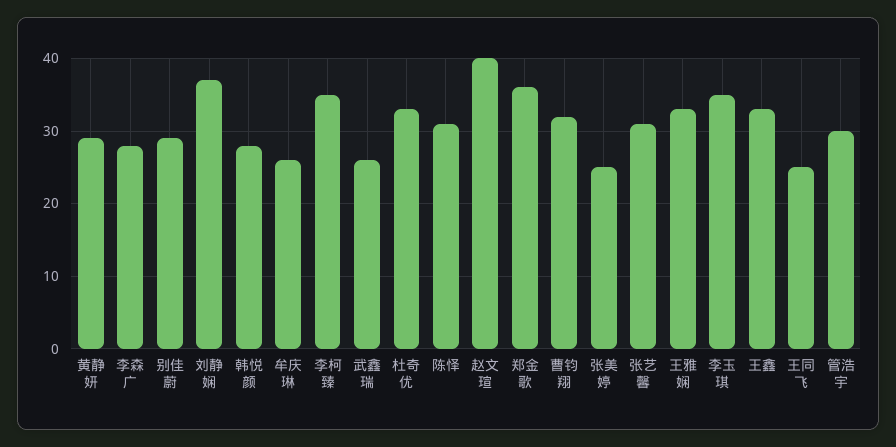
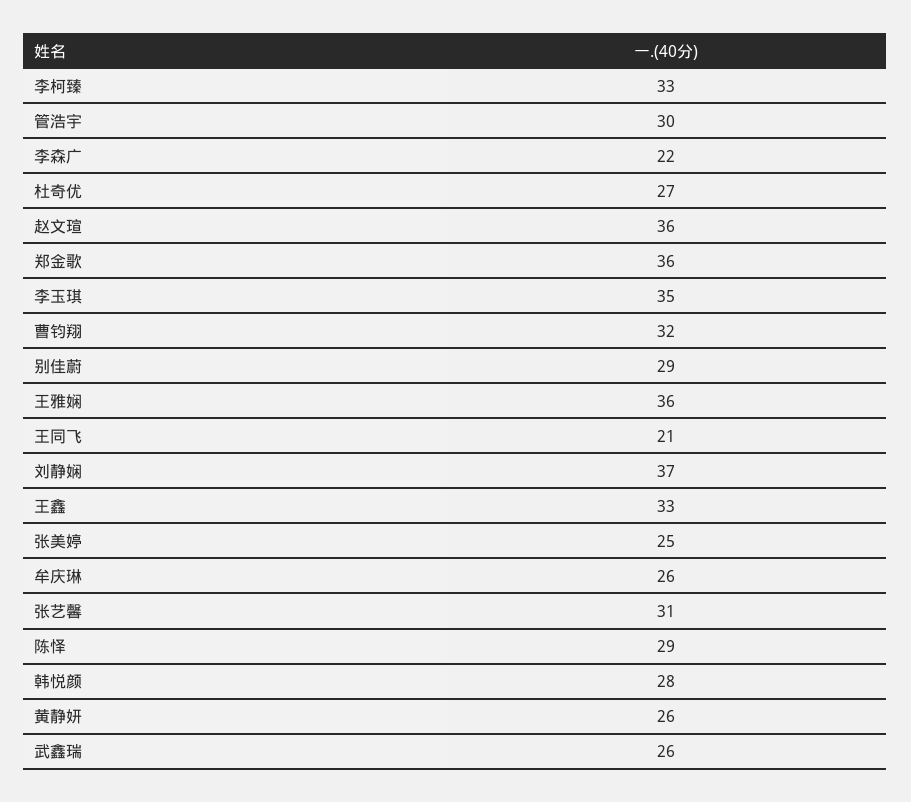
黄静妍: 29 -> 26
李森广: 28 -> 22
李柯臻: 35 -> 33
杜奇优: 33 -> 27
陈怿: 31 -> 29
赵文瑄: 40 -> 36
王雅娴: 33 -> 36
王同飞: 25 -> 21

